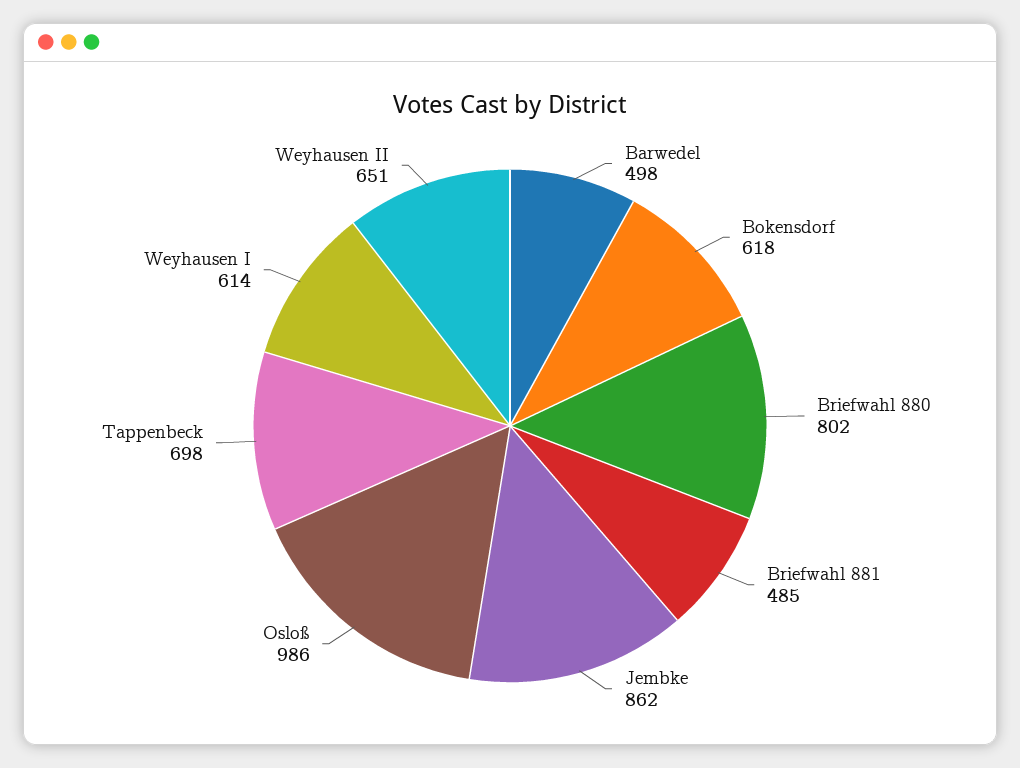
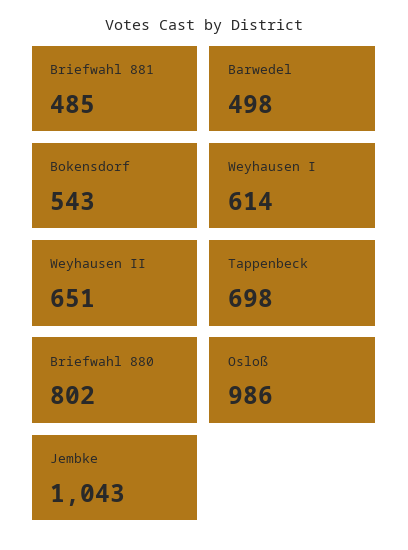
Bokensdorf: 618 -> 543
Jembke: 862 -> 1043

